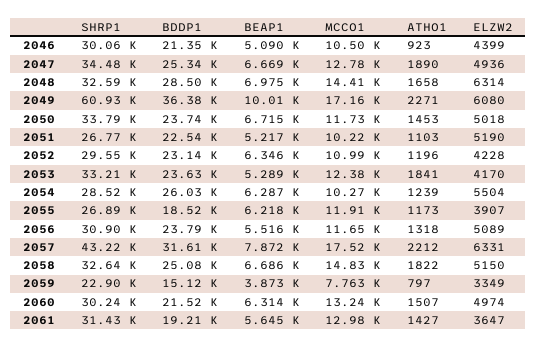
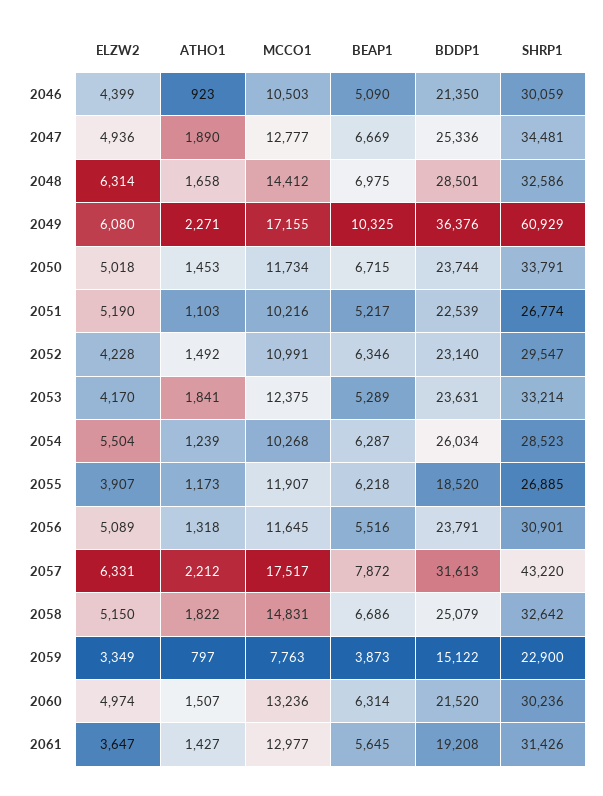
BEAP1, 2049: 10010 -> 10325
ATHO1, 2052: 1196 -> 1492

